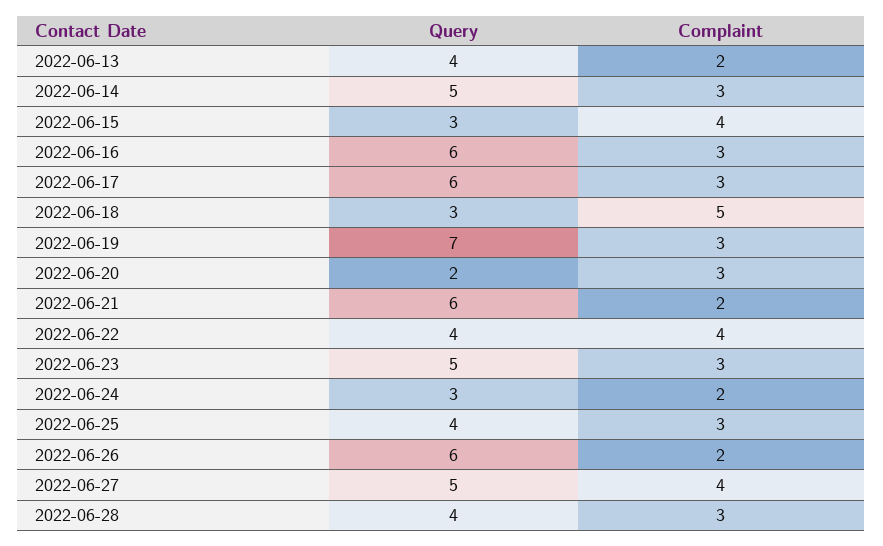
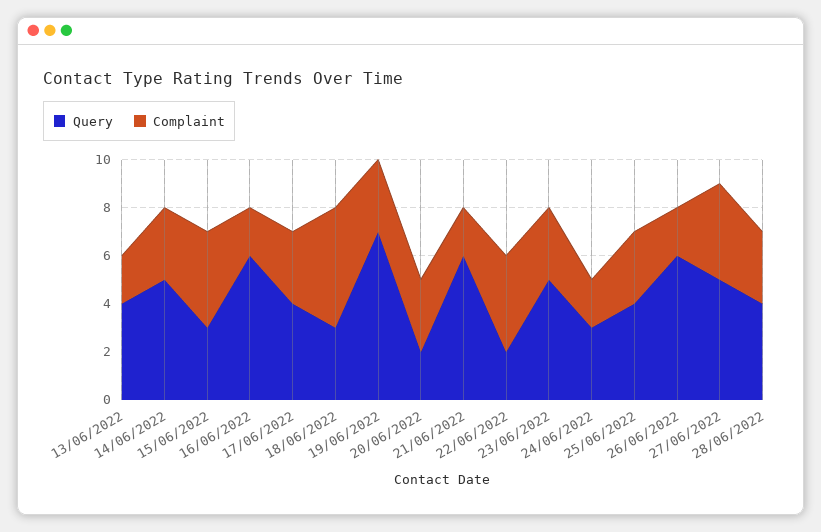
Complaint, 2022-06-16: 3 -> 2
Query, 2022-06-17: 6 -> 4
Query, 2022-06-22: 4 -> 2

